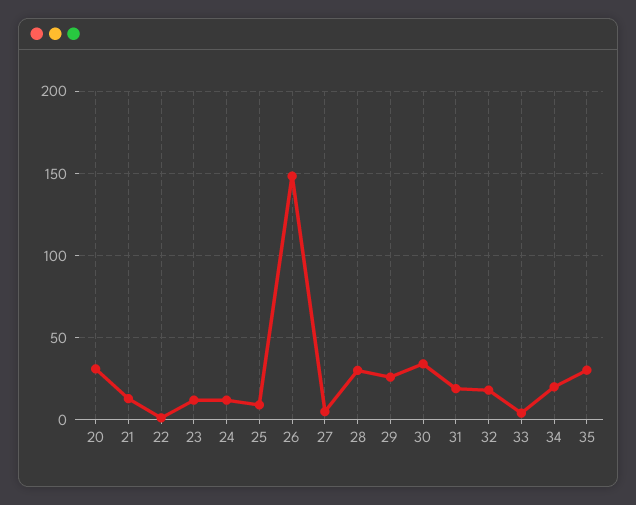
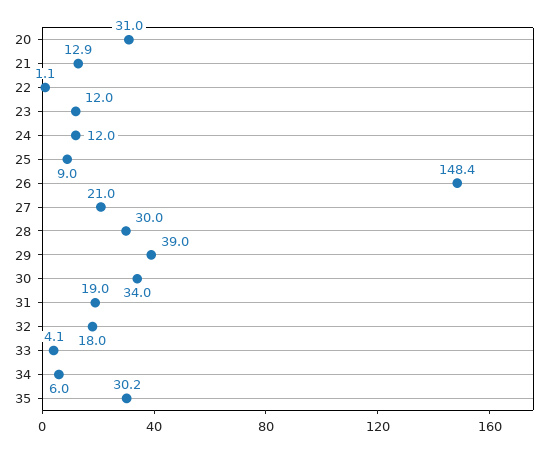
27: 5 -> 21
29: 25 -> 39
34: 20 -> 6

